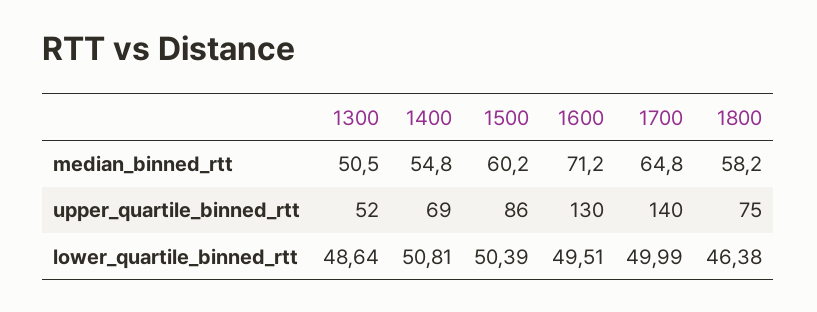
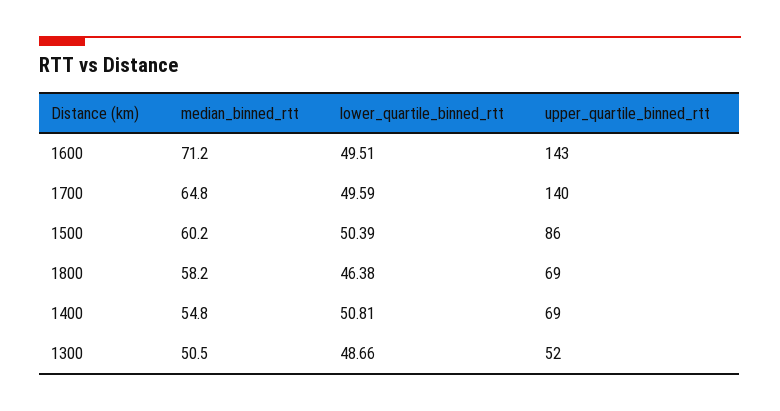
1600, upper_quartile_binned_rtt: 130 -> 143
1800, upper_quartile_binned_rtt: 75 -> 69
1300, lower_quartile_binned_rtt: 48.64 -> 48.66
1700, lower_quartile_binned_rtt: 49.99 -> 49.59

